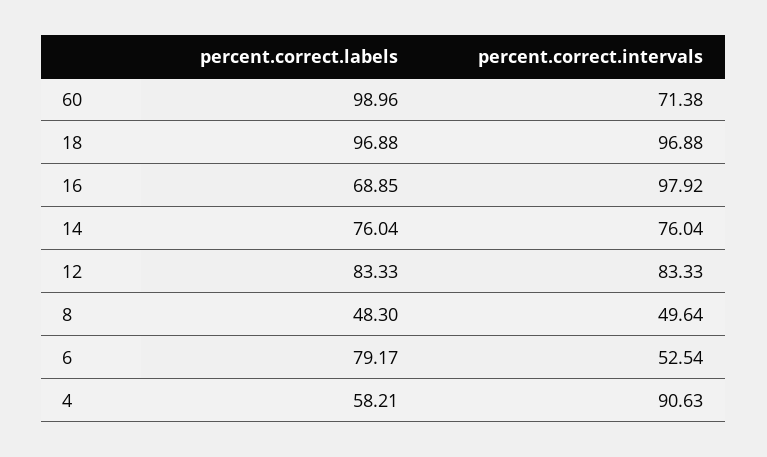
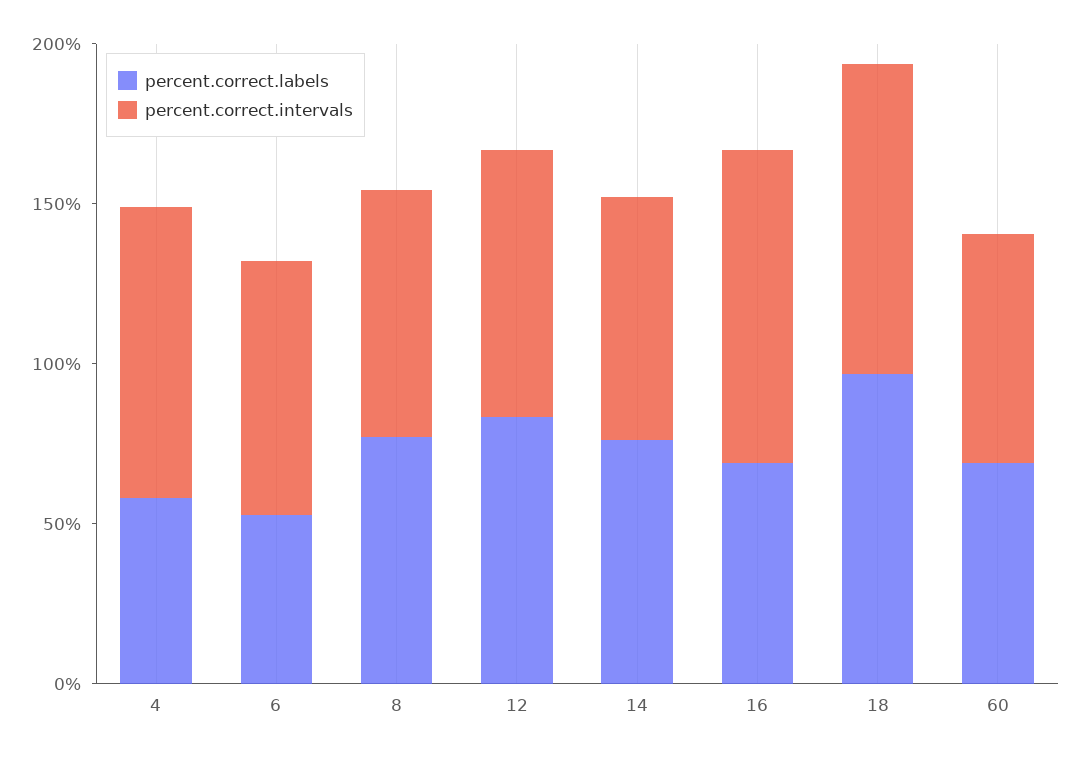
percent.correct.labels, 60: 98.96 -> 70
percent.correct.labels, 8: 48.3 -> 80
percent.correct.intervals, 8: 49.64 -> 80
percent.correct.labels, 6: 79.17 -> 50
percent.correct.intervals, 6: 52.54 -> 80

